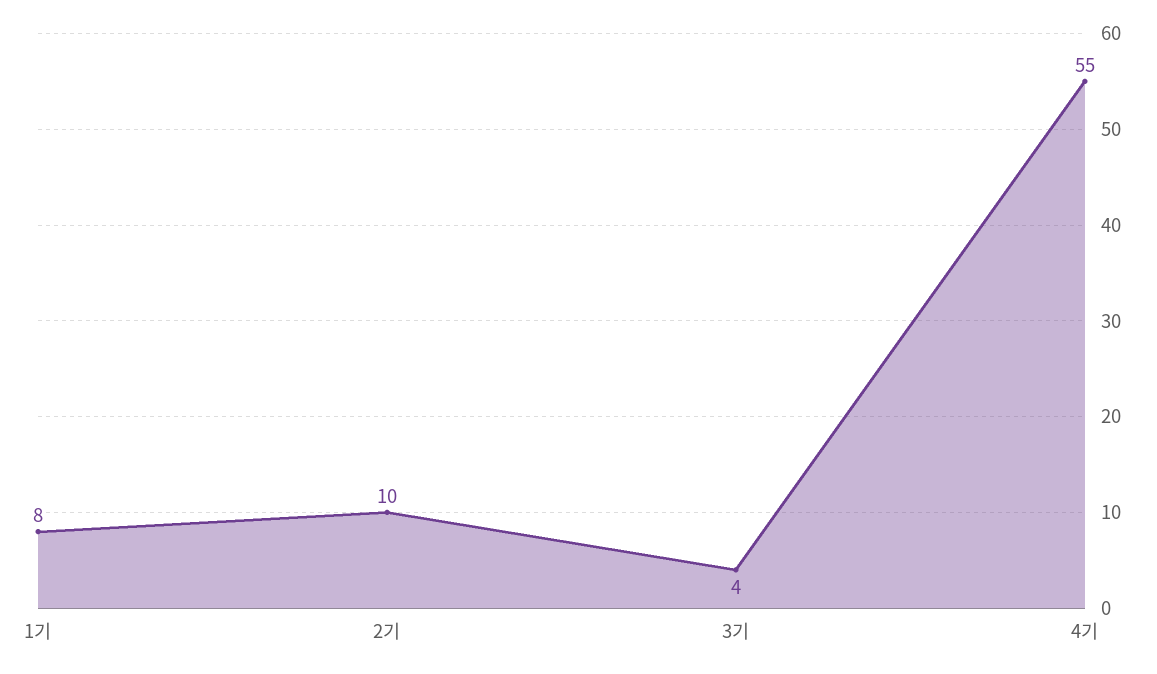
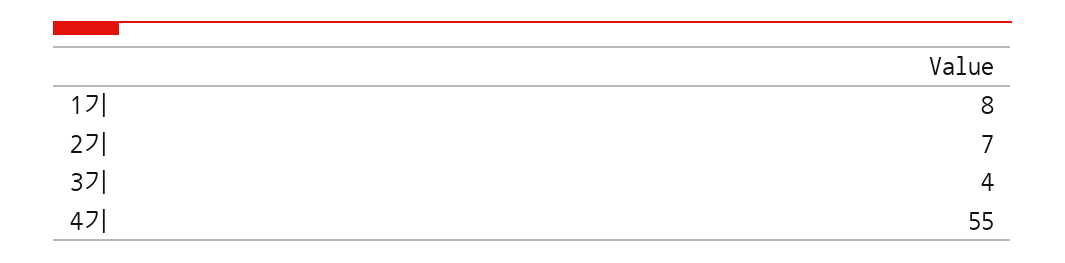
2기: 10 -> 7

